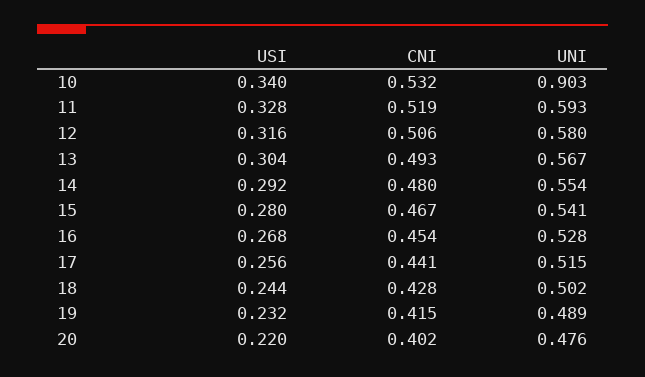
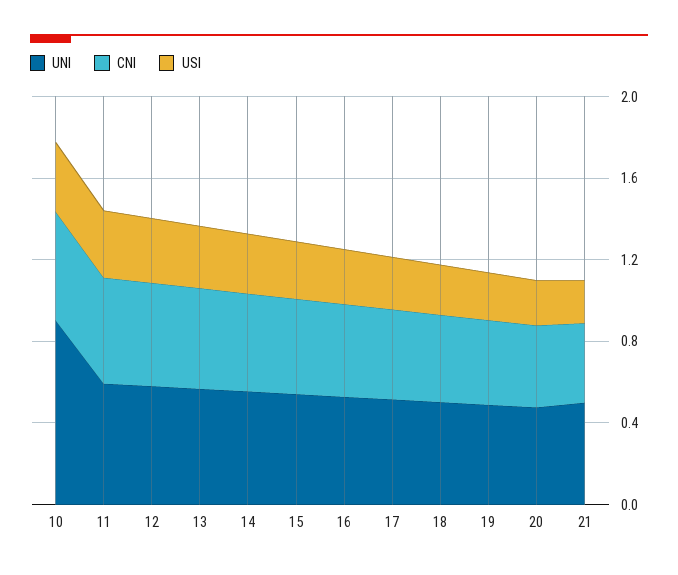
UNI, 21: none -> 0.5
CNI, 21: none -> 0.4
USI, 21: none -> 0.2

